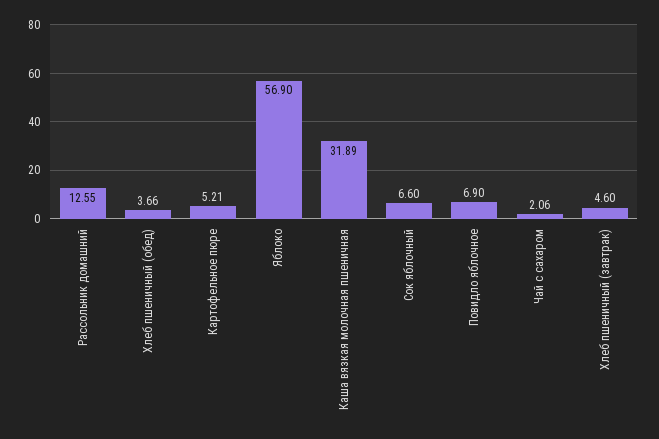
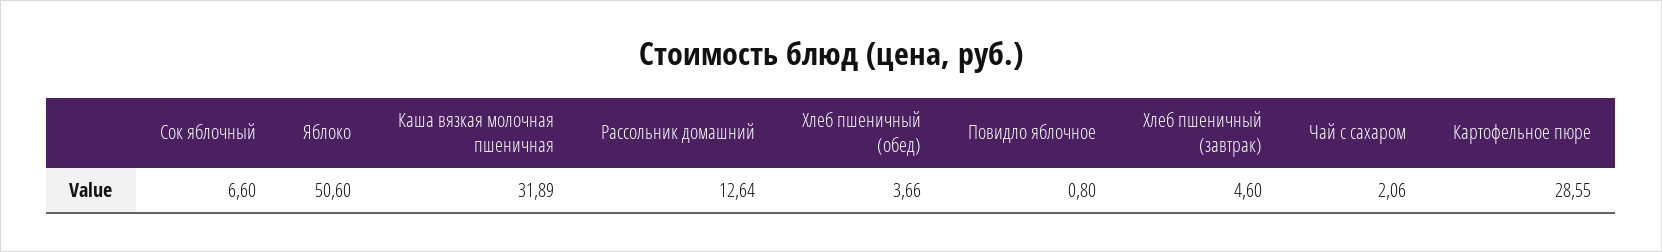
Рассольник домашний: 12.55 -> 12.64
Картофельное пюре: 5.21 -> 28.55
Яблоко: 56.9 -> 50.6
Повидло яблочное: 6.9 -> 0.8

